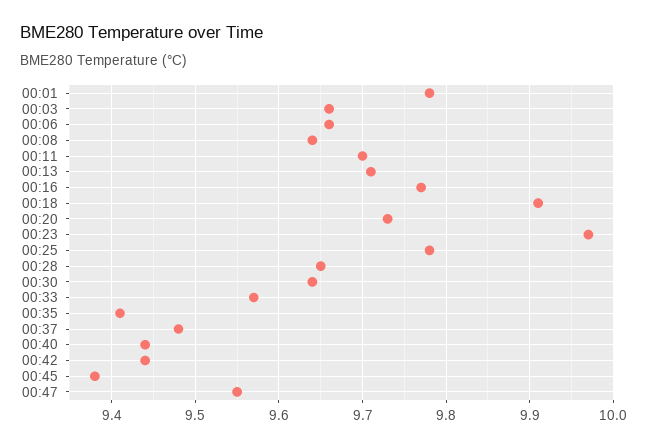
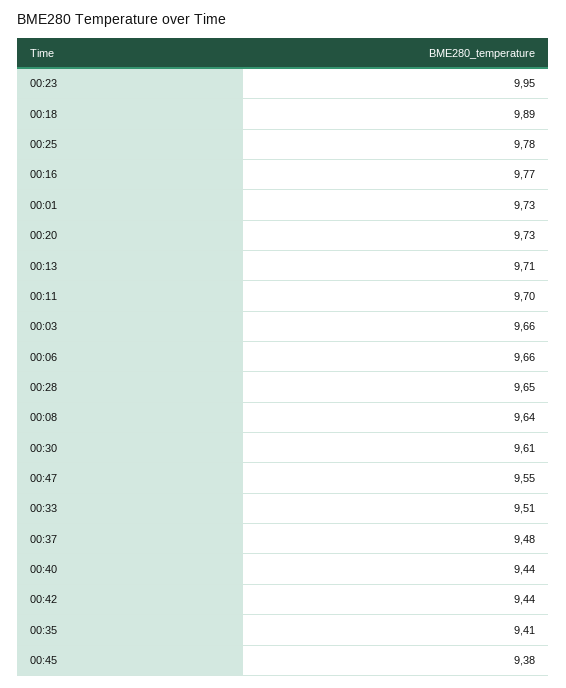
00:01: 9.78 -> 9.73
00:18: 9.91 -> 9.89
00:23: 9.97 -> 9.95
00:30: 9.64 -> 9.61
00:33: 9.57 -> 9.51

